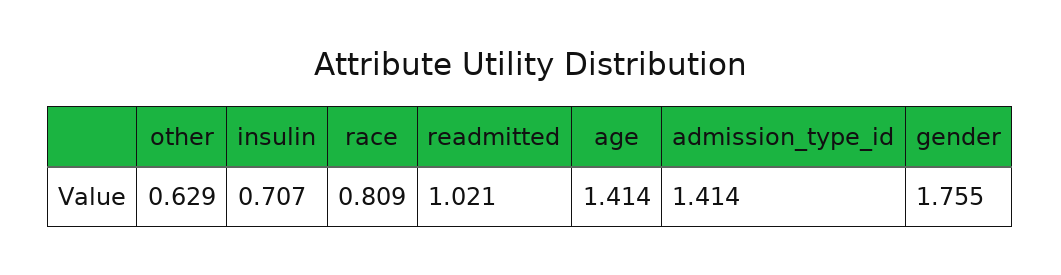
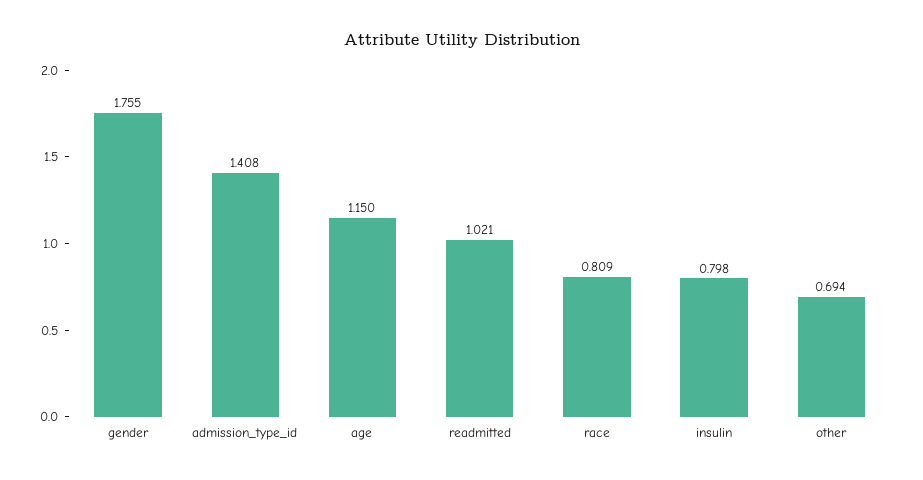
other: 0.629 -> 0.694
insulin: 0.707 -> 0.798
age: 1.414 -> 1.15
admission_type_id: 1.414 -> 1.408

